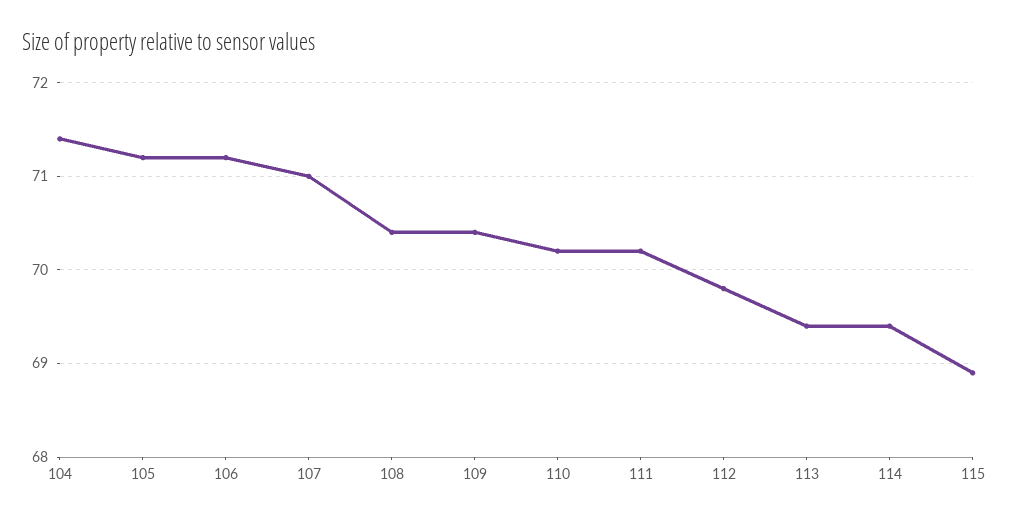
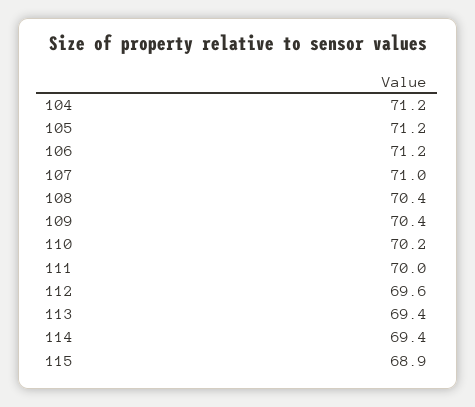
104: 71.4 -> 71.2
111: 70.2 -> 70
112: 69.8 -> 69.6

